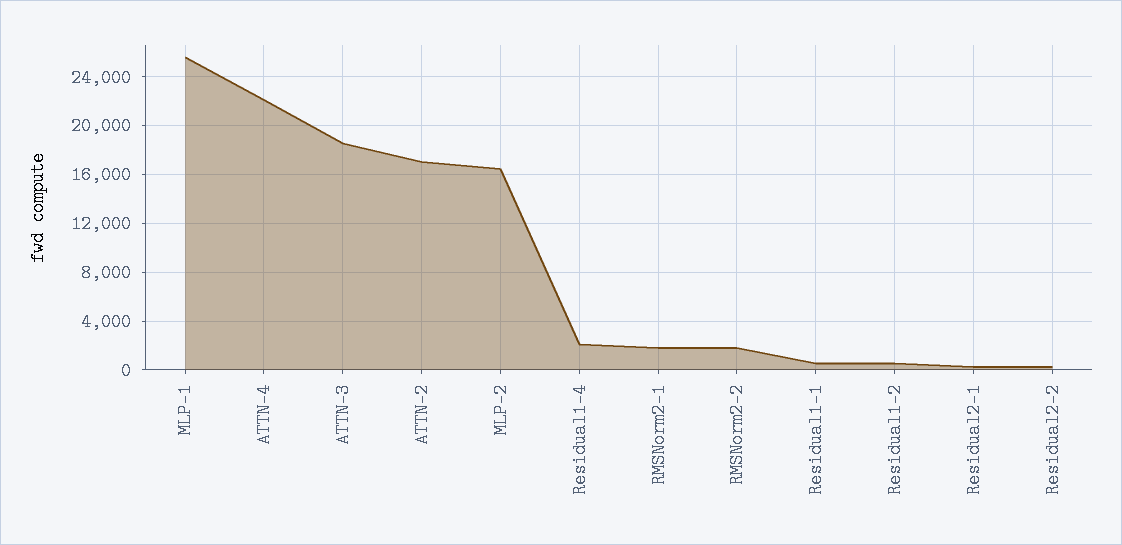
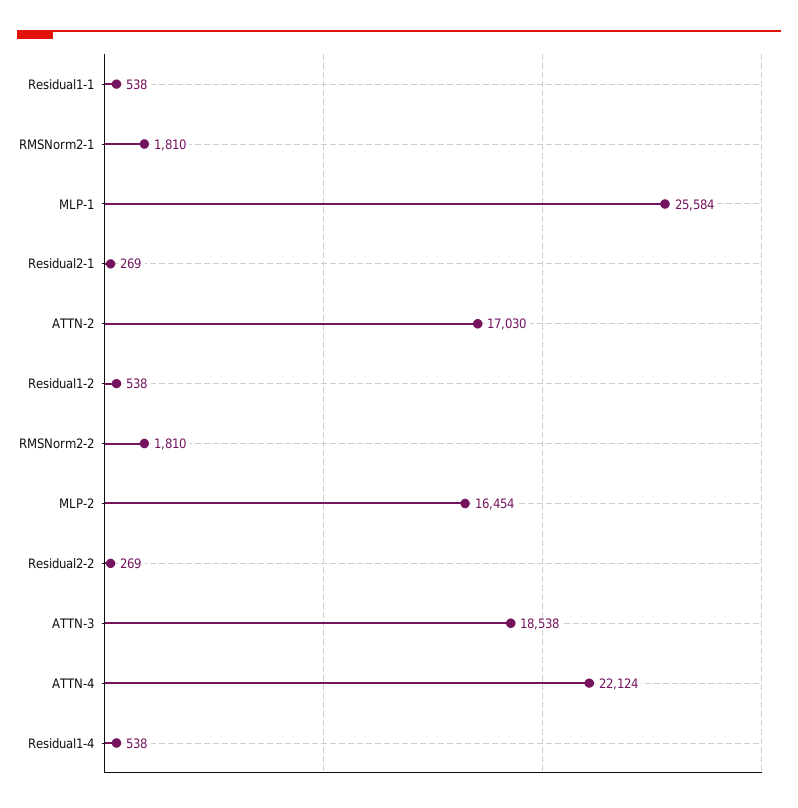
Residual1-4: 2000 -> 538

